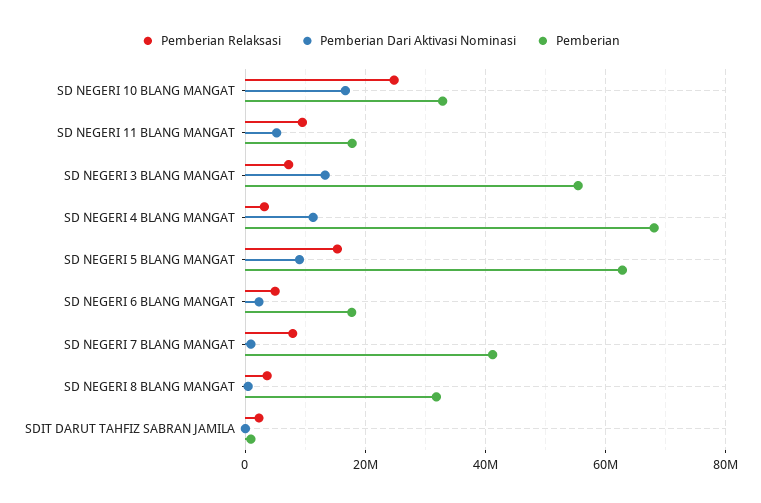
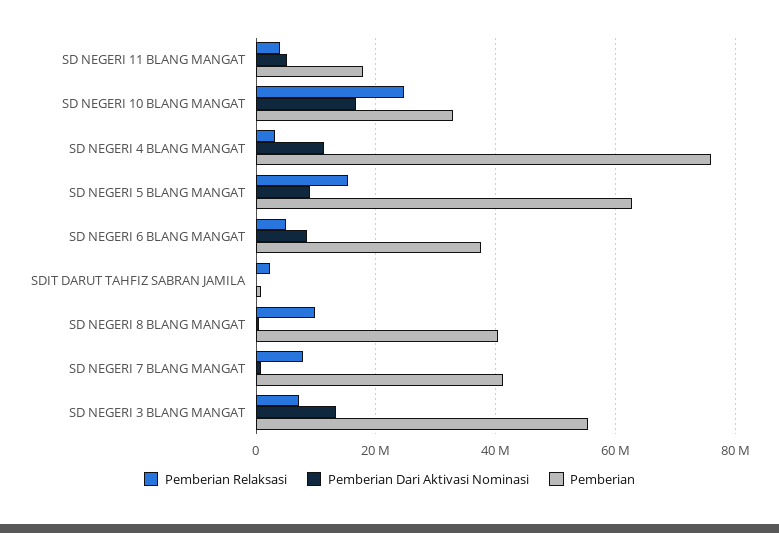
Pemberian Relaksasi, SD NEGERI 11 BLANG MANGAT: 10000000 -> 4000000
Pemberian, SD NEGERI 4 BLANG MANGAT: 68000000 -> 76000000
Pemberian Dari Aktivasi Nominasi, SD NEGERI 6 BLANG MANGAT: 2000000 -> 8000000
Pemberian, SD NEGERI 6 BLANG MANGAT: 18000000 -> 38000000
Pemberian Relaksasi, SD NEGERI 8 BLANG MANGAT: 4000000 -> 10000000
Pemberian, SD NEGERI 8 BLANG MANGAT: 32000000 -> 40000000

